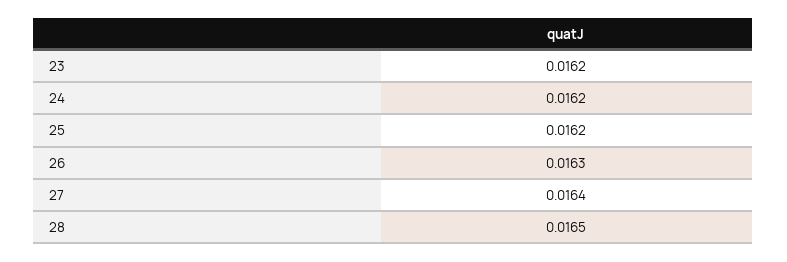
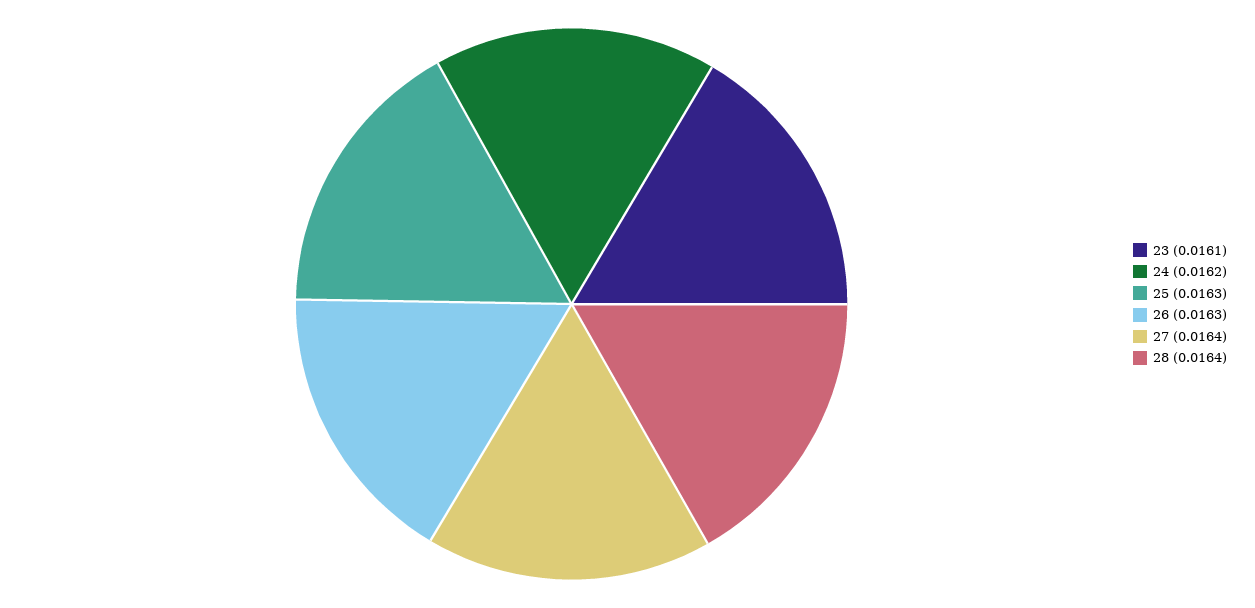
23: 0.0162 -> 0.0161
25: 0.0162 -> 0.0163
28: 0.0165 -> 0.0164

